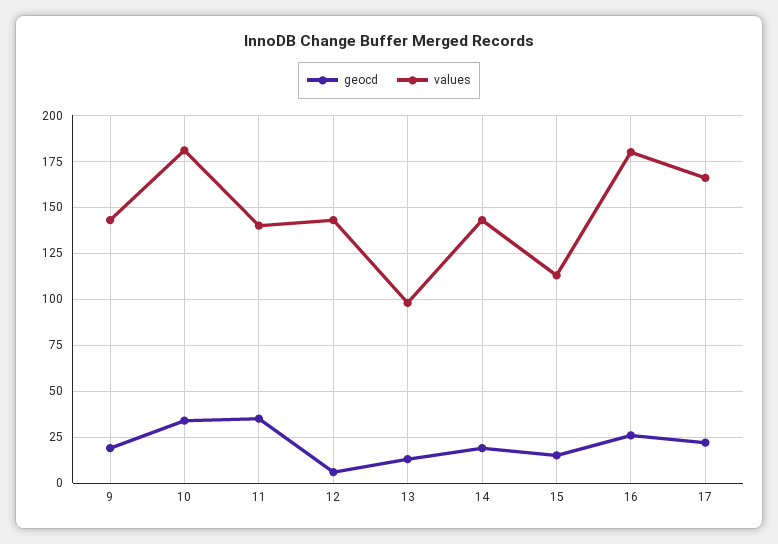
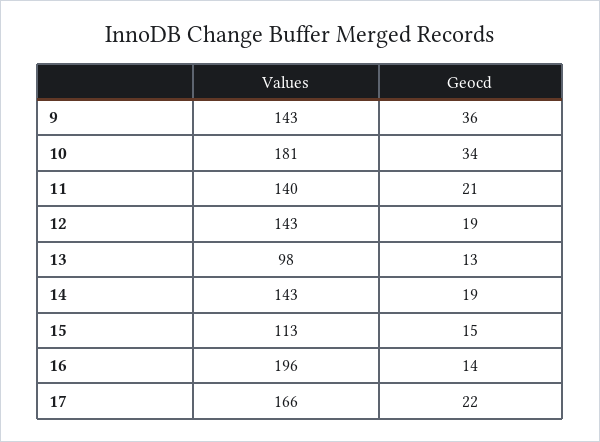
geocd, 9: 20 -> 36
geocd, 11: 35 -> 21
geocd, 12: 5 -> 19
geocd, 16: 25 -> 14
values, 16: 180 -> 196

